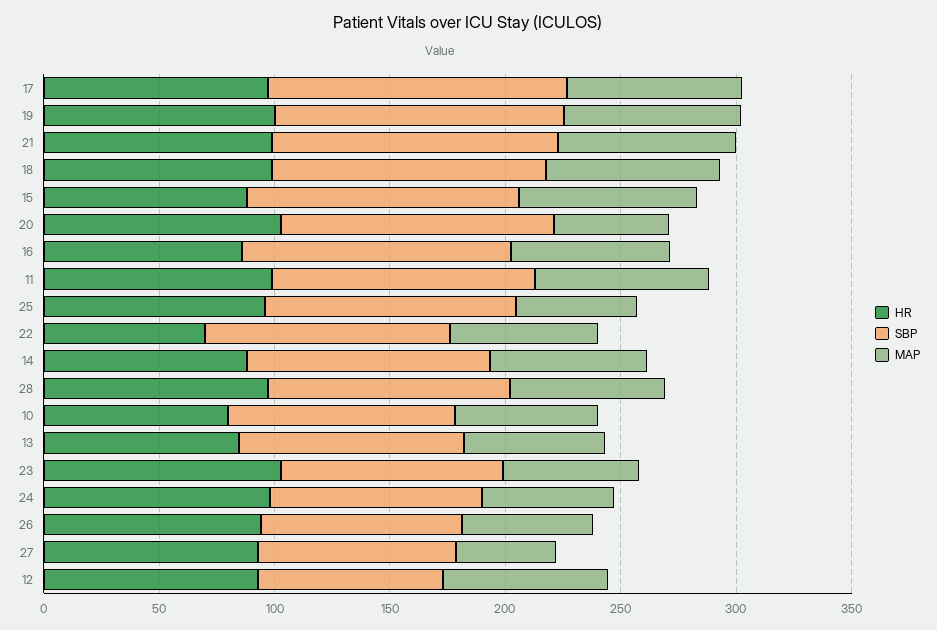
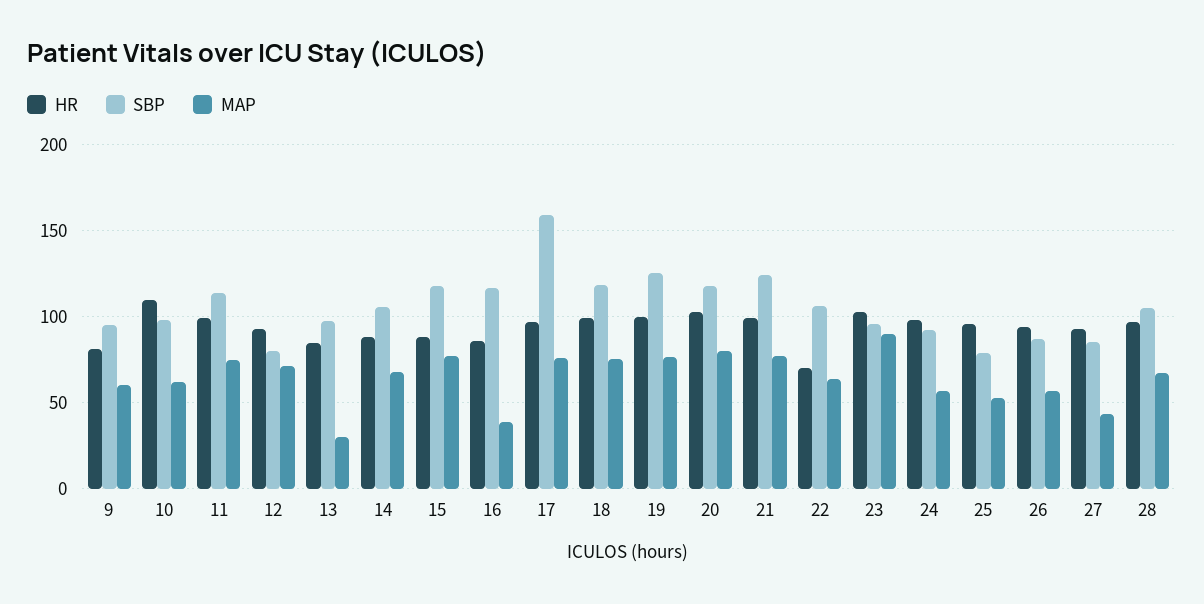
SBP, 17: 130 -> 160
MAP, 20: 50 -> 80
MAP, 16: 70 -> 40
SBP, 25: 110 -> 80
HR, 10: 80 -> 110
MAP, 13: 60 -> 30
MAP, 23: 60 -> 90
HR, 9: none -> 80
SBP, 9: none -> 95
MAP, 9: none -> 60

